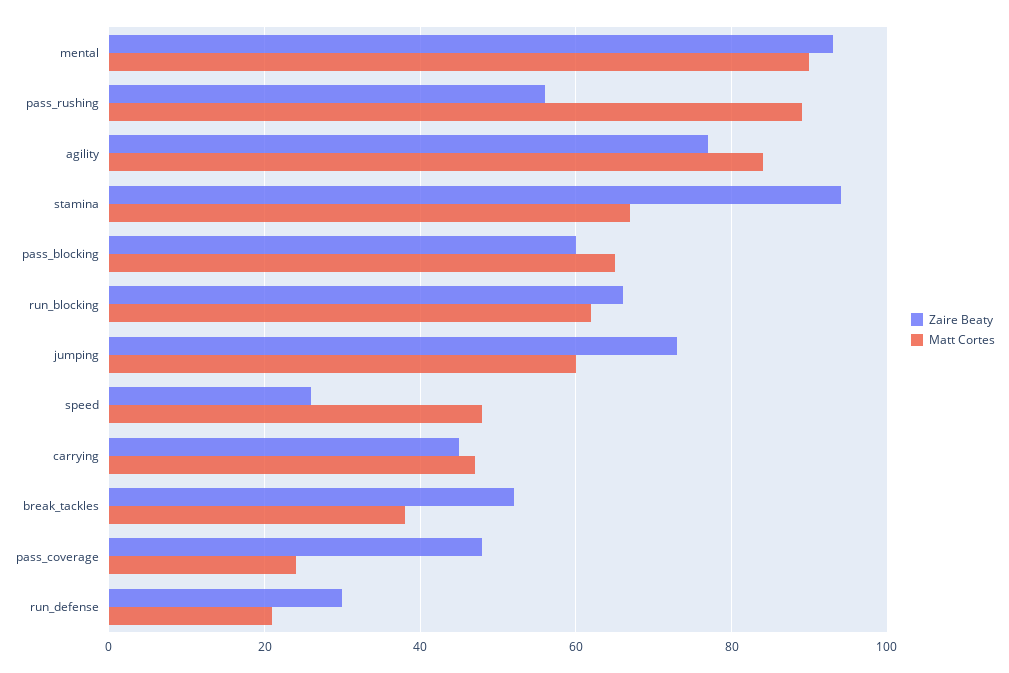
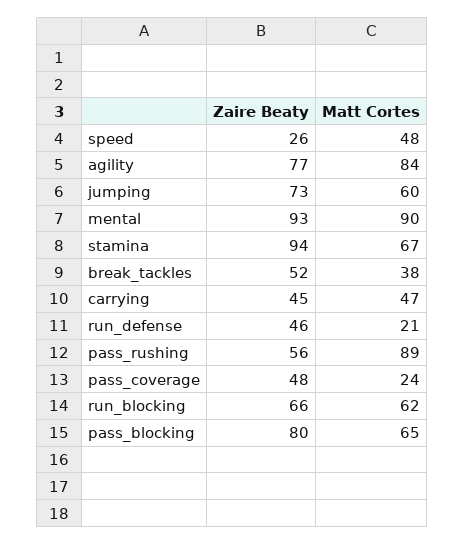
Zaire Beaty, pass_blocking: 60 -> 80
Zaire Beaty, run_defense: 30 -> 46

